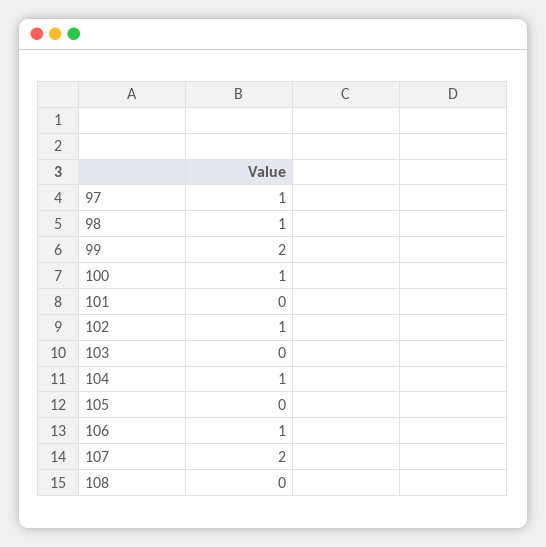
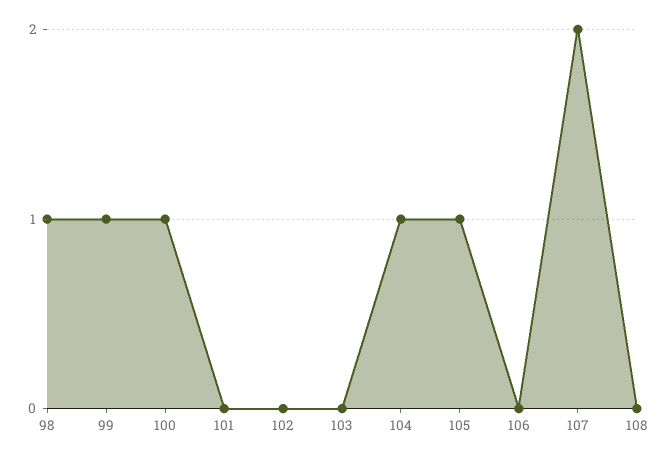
97: 1 -> none
99: 2 -> 1
102: 1 -> 0
105: 0 -> 1
106: 1 -> 0

